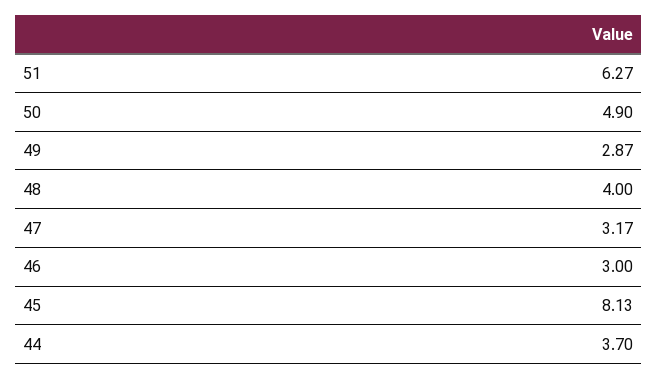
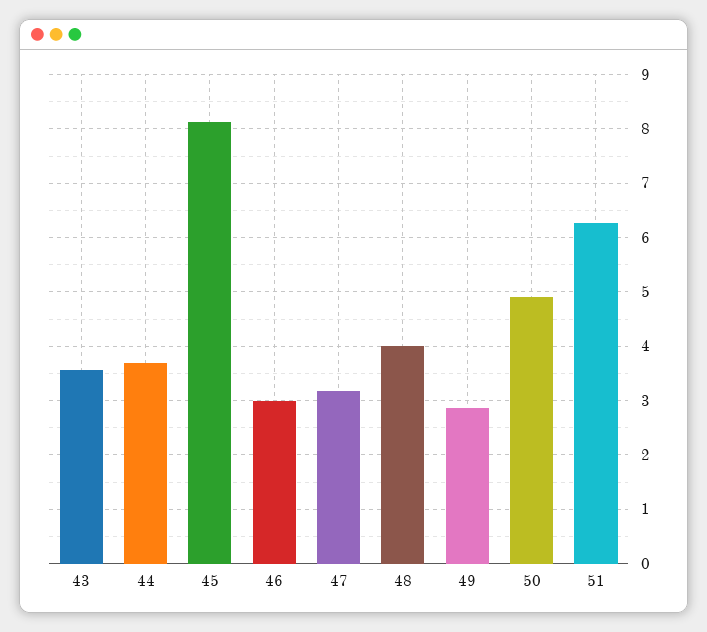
43: none -> 3.6

